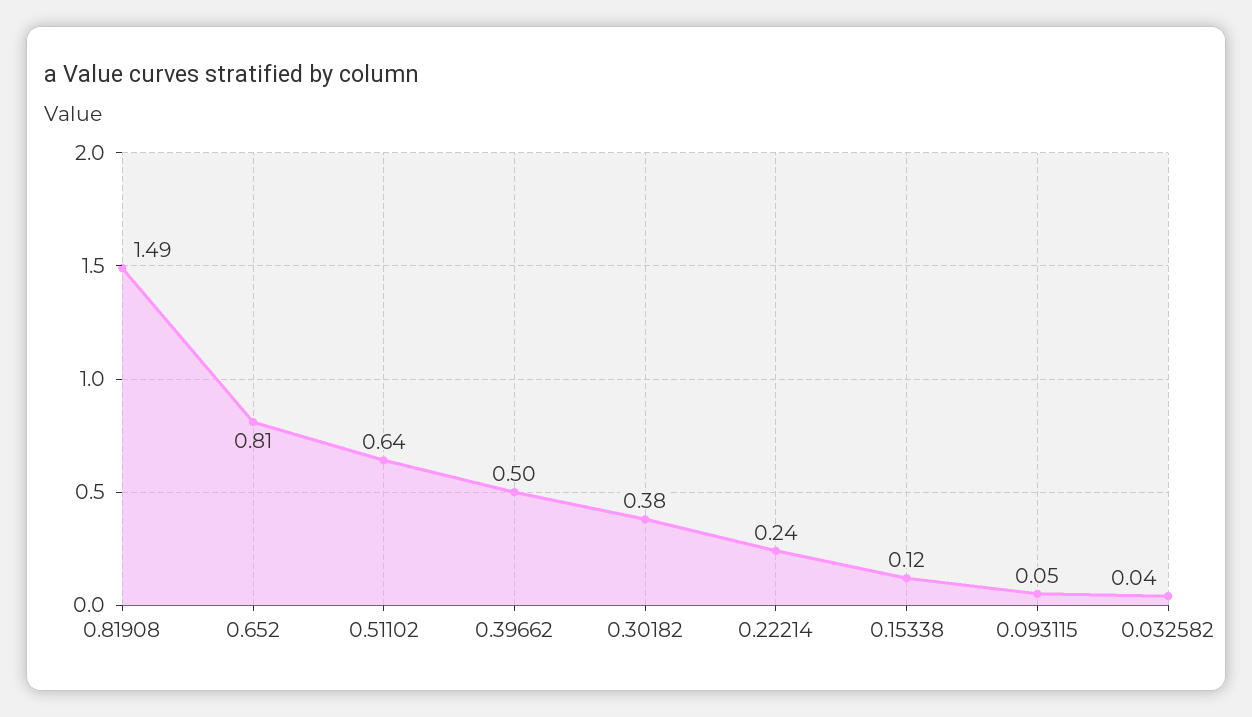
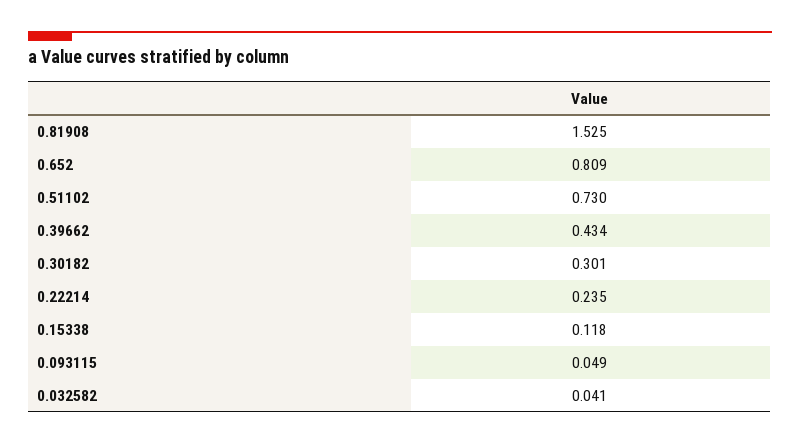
0.81908: 1.49 -> 1.525
0.51102: 0.64 -> 0.73
0.39662: 0.5 -> 0.434
0.30182: 0.38 -> 0.301

